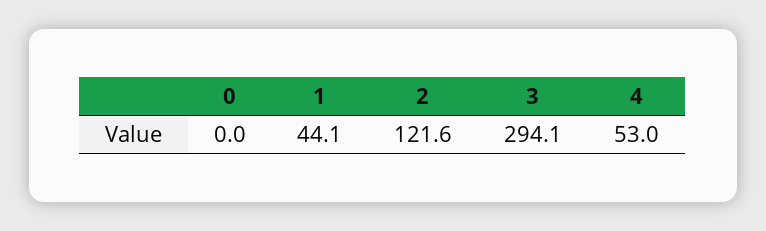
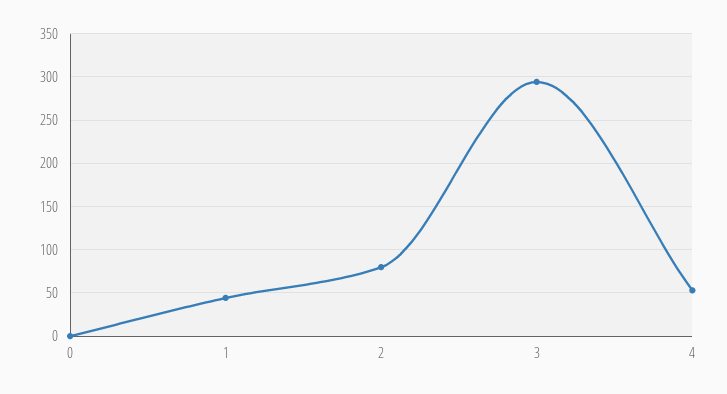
2: 121.6 -> 80

